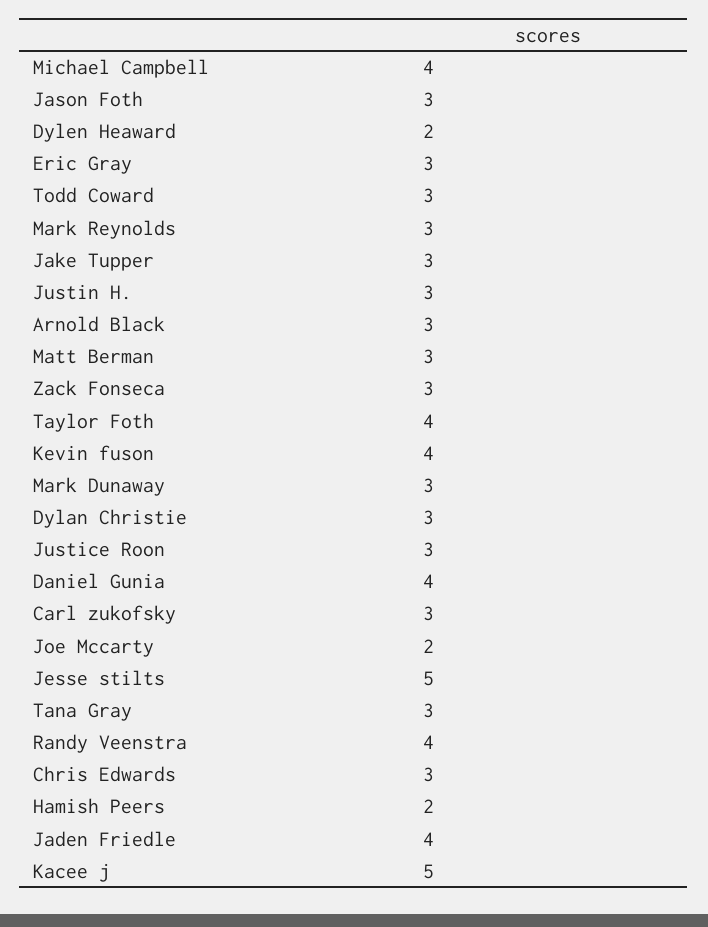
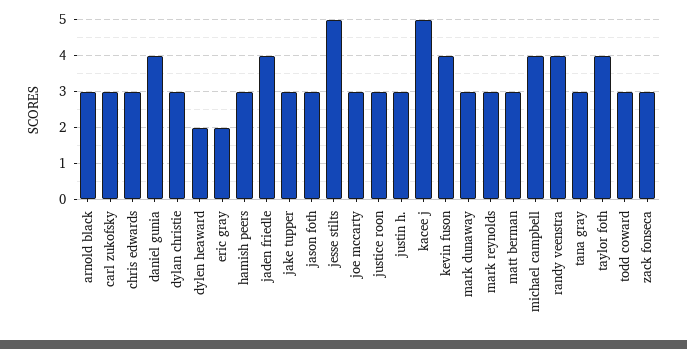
Eric Gray: 3 -> 2
Joe Mccarty: 2 -> 3
Hamish Peers: 2 -> 3

